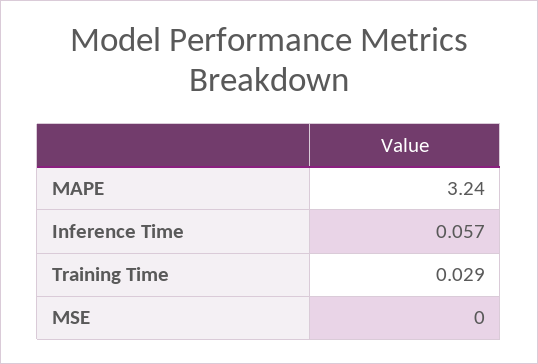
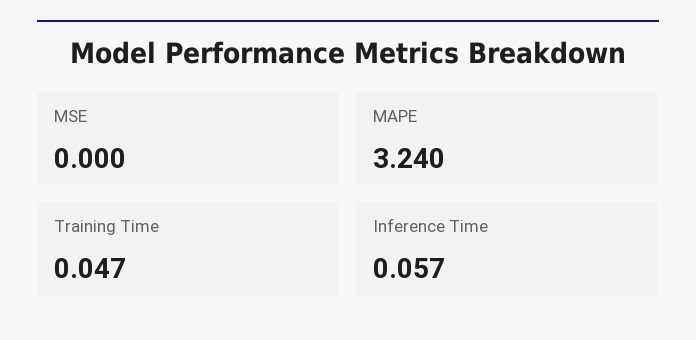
Training Time: 0.029 -> 0.047

